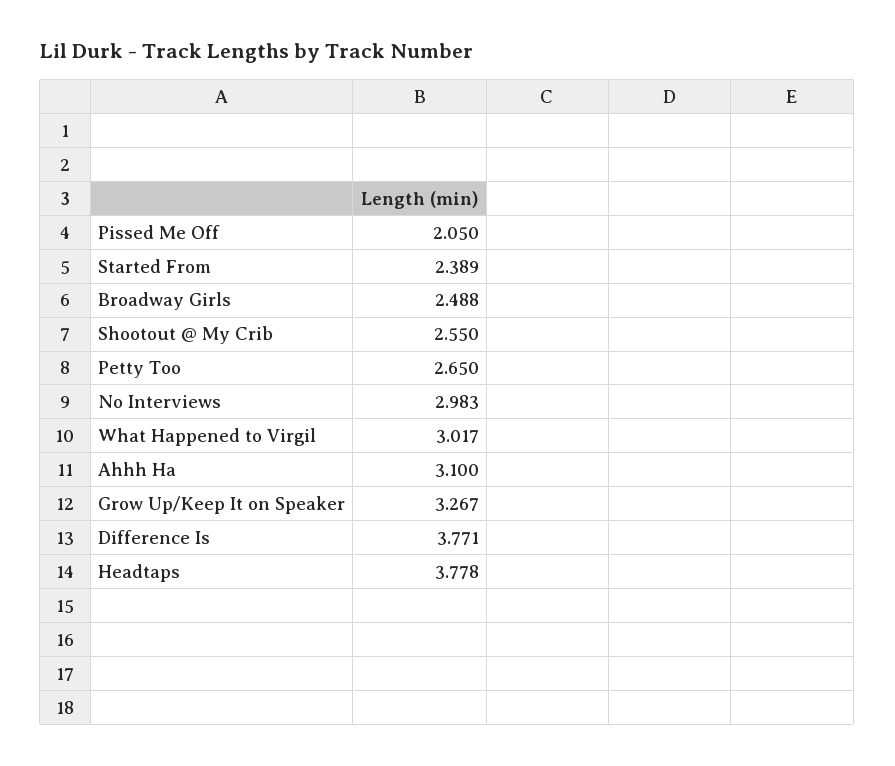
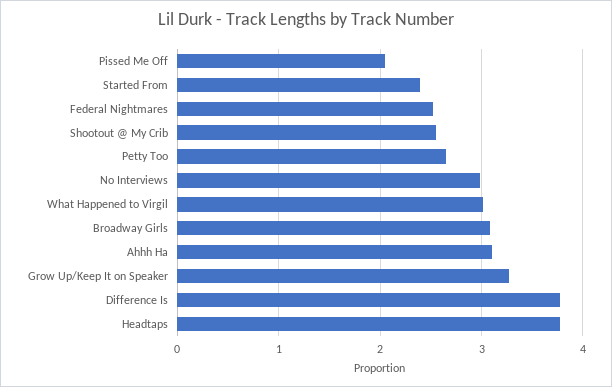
Broadway Girls: 2.488 -> 3.1
Federal Nightmares: none -> 2.5

